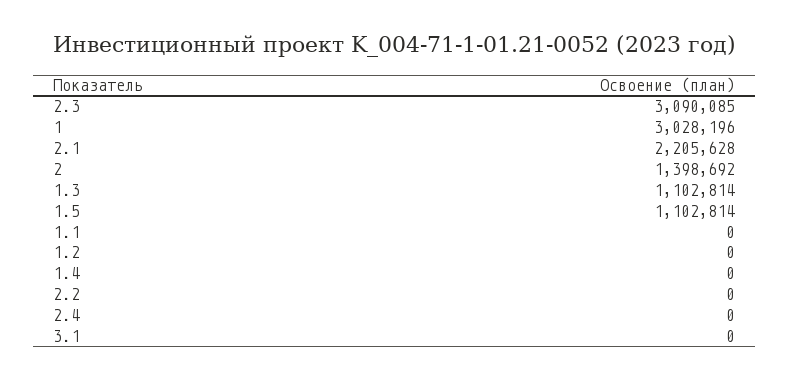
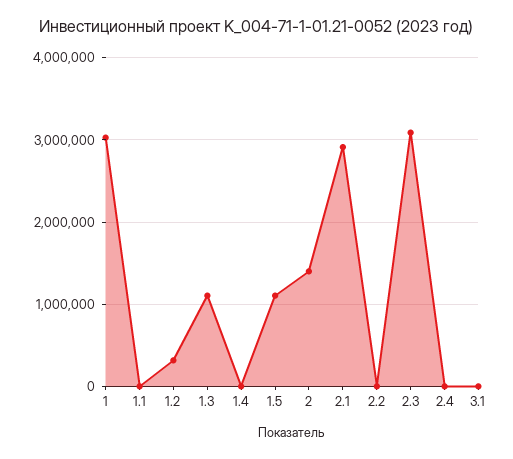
2.1: 2205628 -> 2900000
1.2: 0 -> 300000

